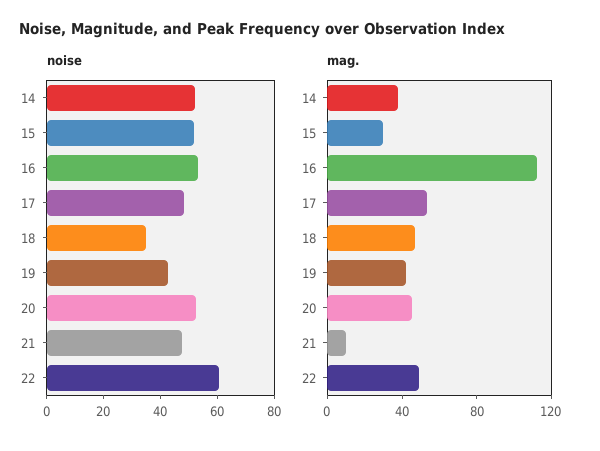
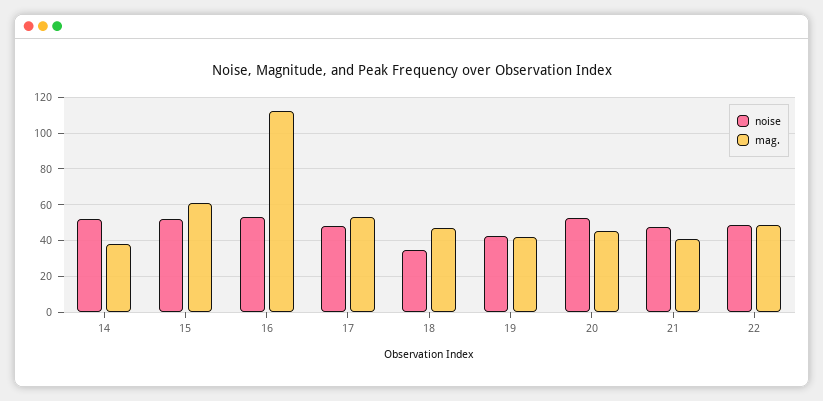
noise, 22: 60 -> 50
mag., 15: 30 -> 60
mag., 21: 10 -> 40

